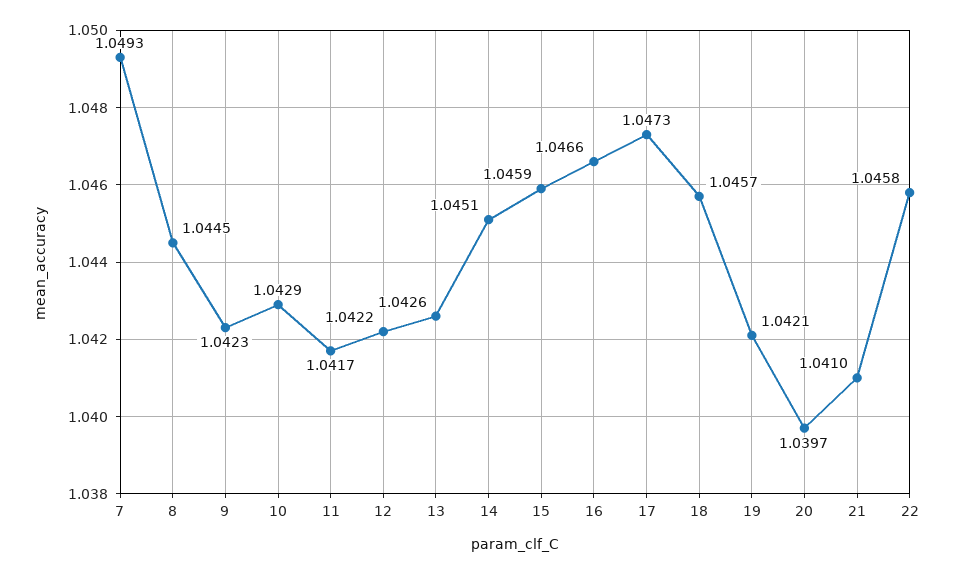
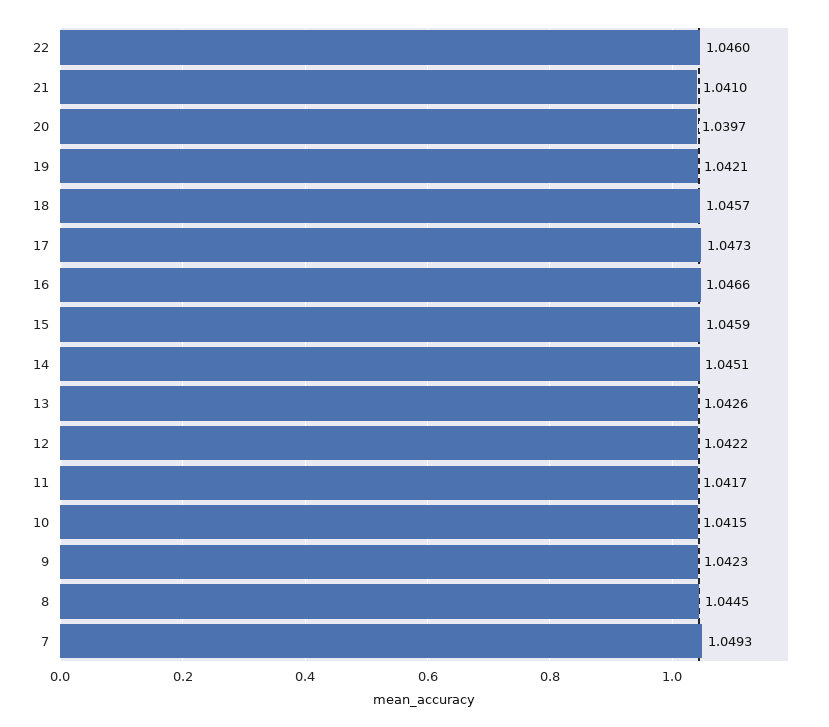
10: 1.0429 -> 1.0415
22: 1.0458 -> 1.046

